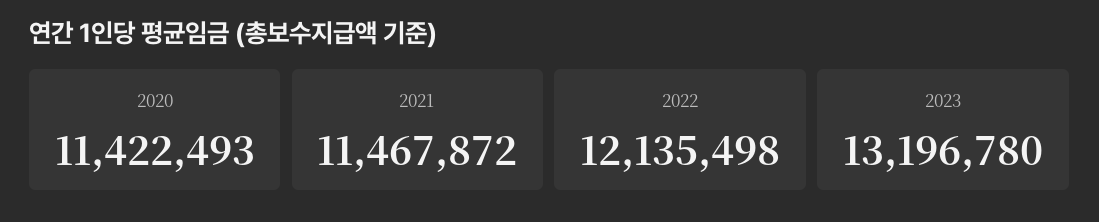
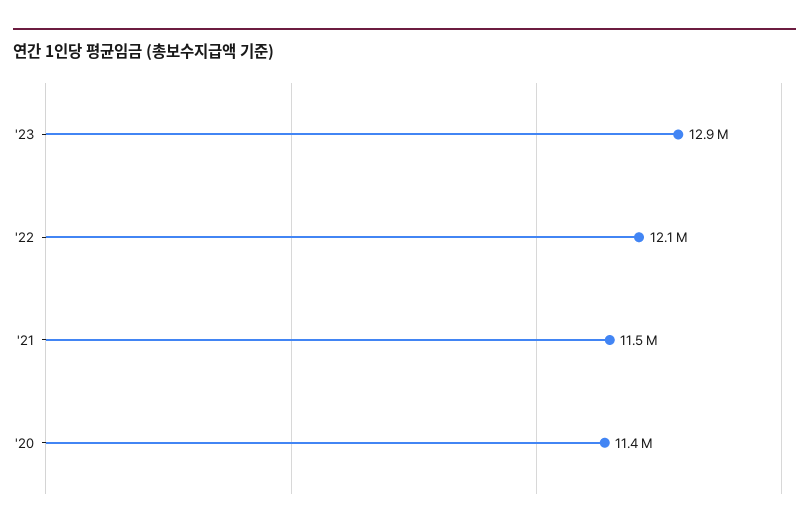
2023: 13196780 -> 12900000

